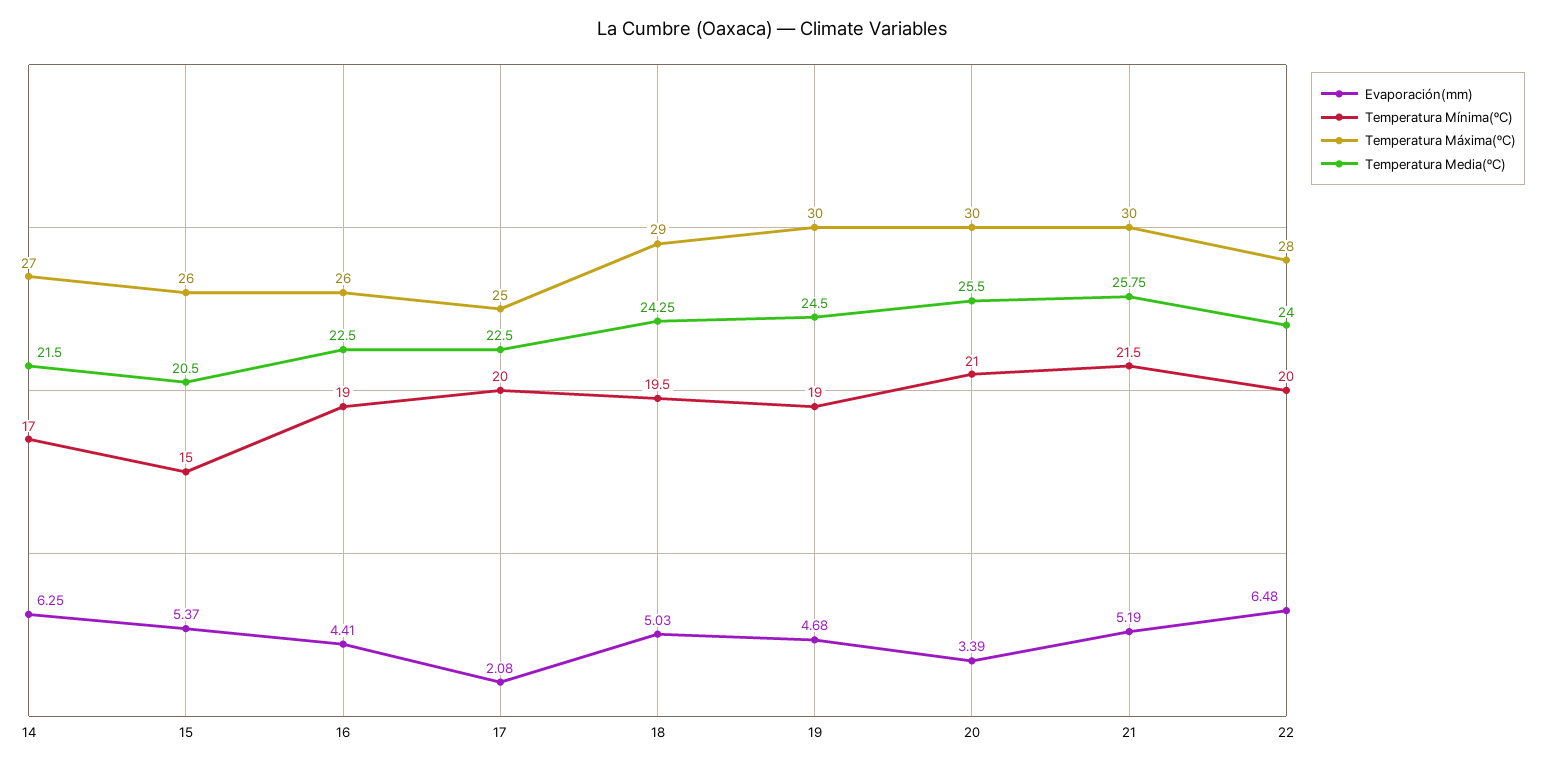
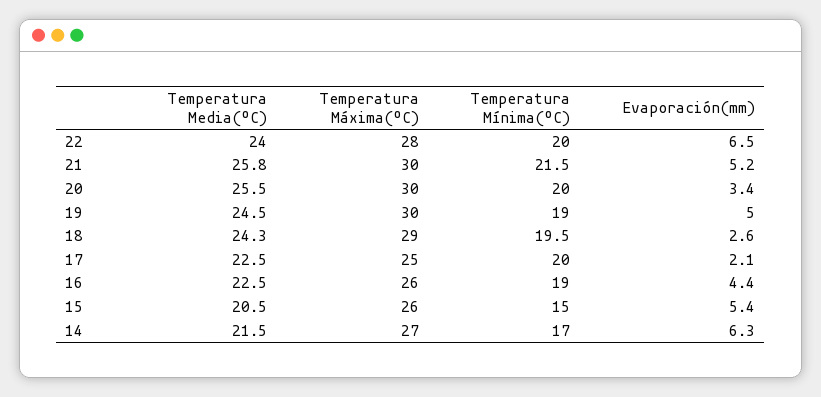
Evaporación(mm), 18: 5.03 -> 2.6
Evaporación(mm), 19: 4.68 -> 5
Temperatura Mínima(ºC), 20: 21 -> 20

